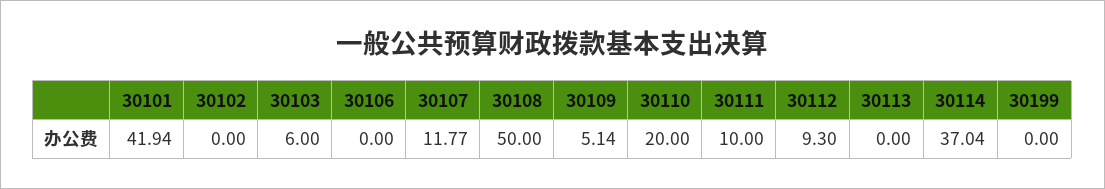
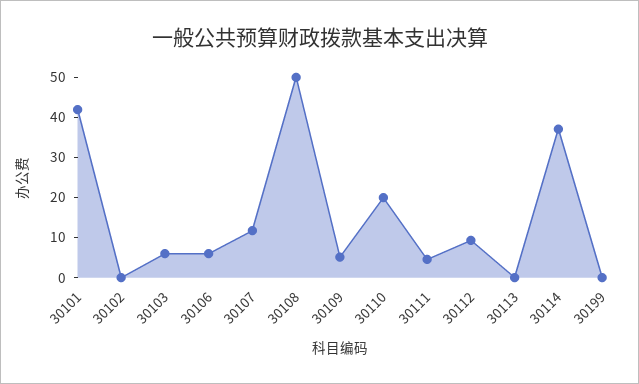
30106: 0 -> 6
30111: 10 -> 4

